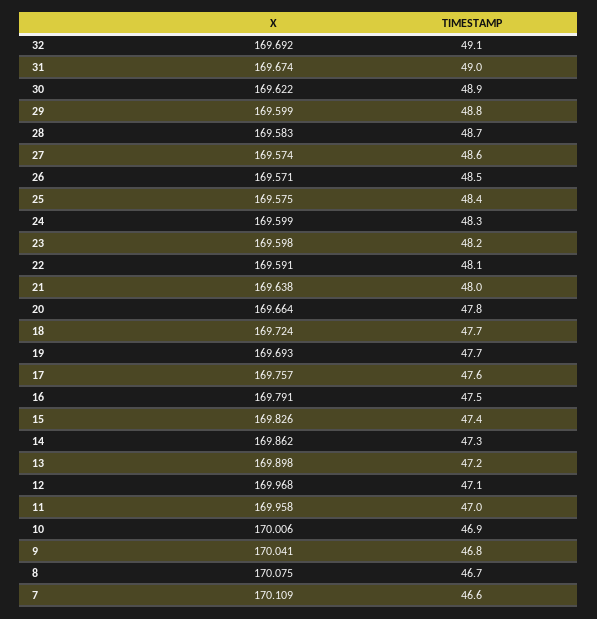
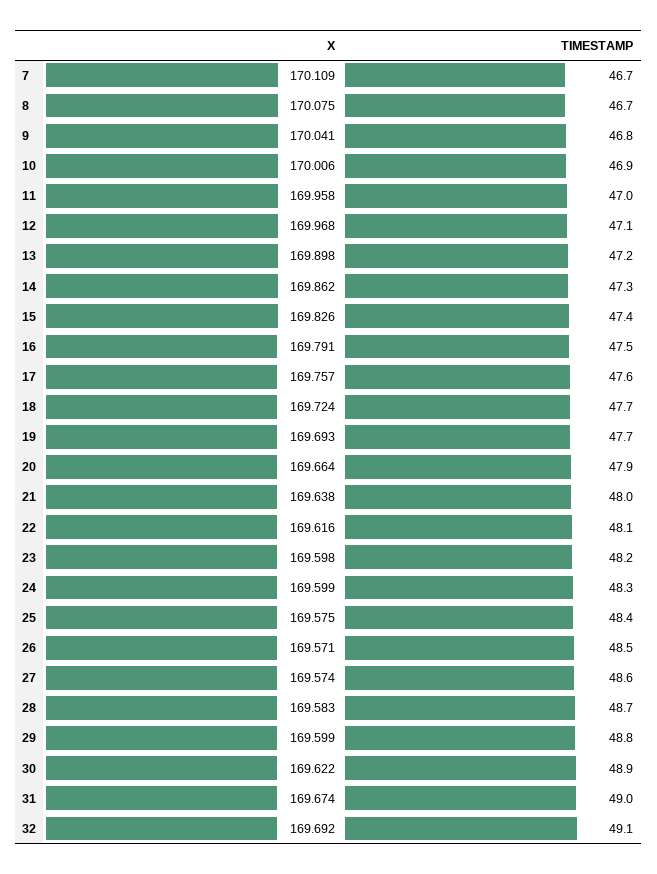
X, 22: 169.591 -> 169.616
TIMESTAMP, 20: 47.8 -> 47.9
TIMESTAMP, 7: 46.6 -> 46.7

